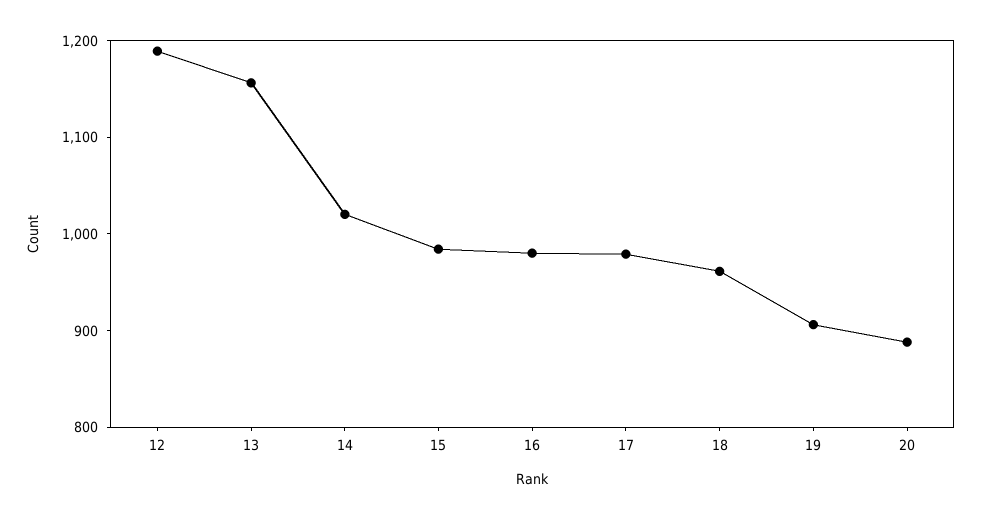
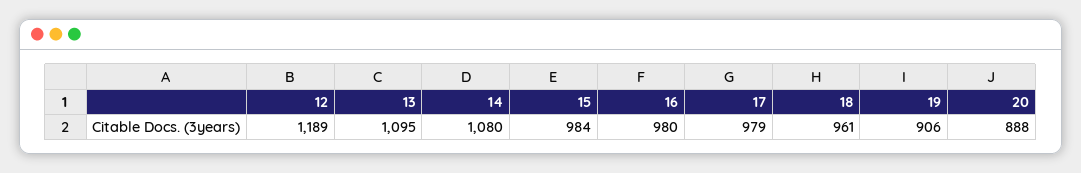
13: 1160 -> 1095
14: 1020 -> 1080

